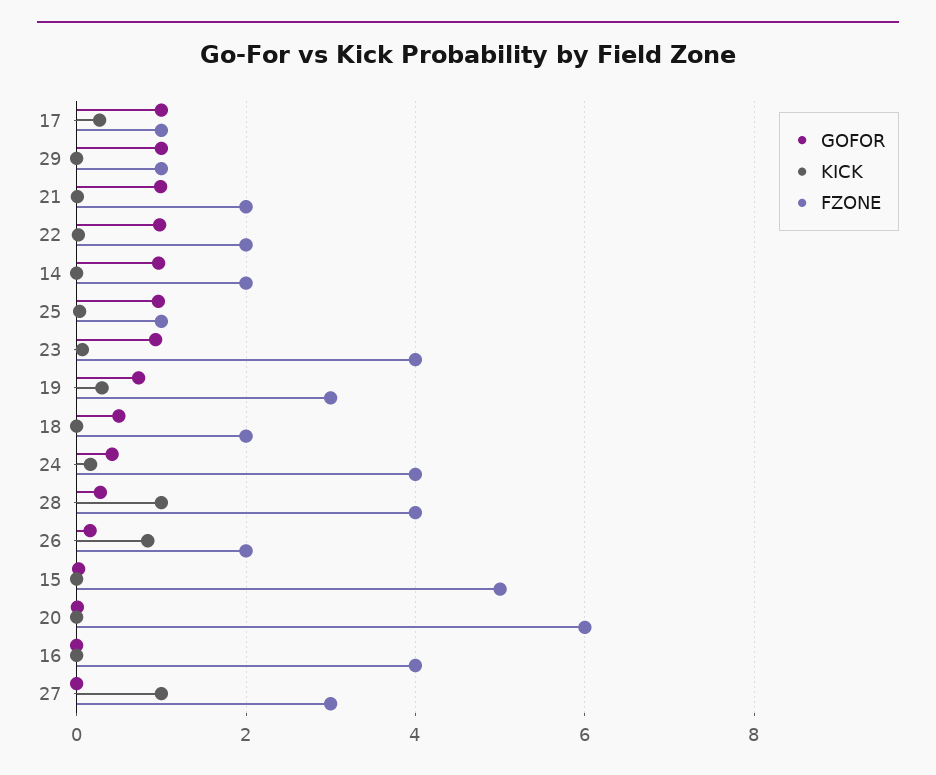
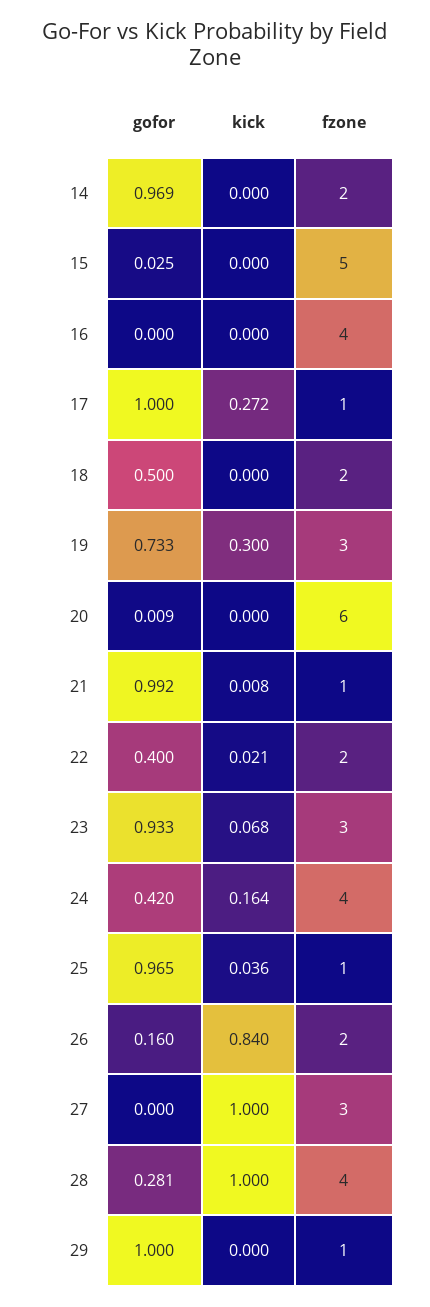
FZONE, 21: 2 -> 1
GOFOR, 22: 1 -> 0.4
FZONE, 23: 4 -> 3

